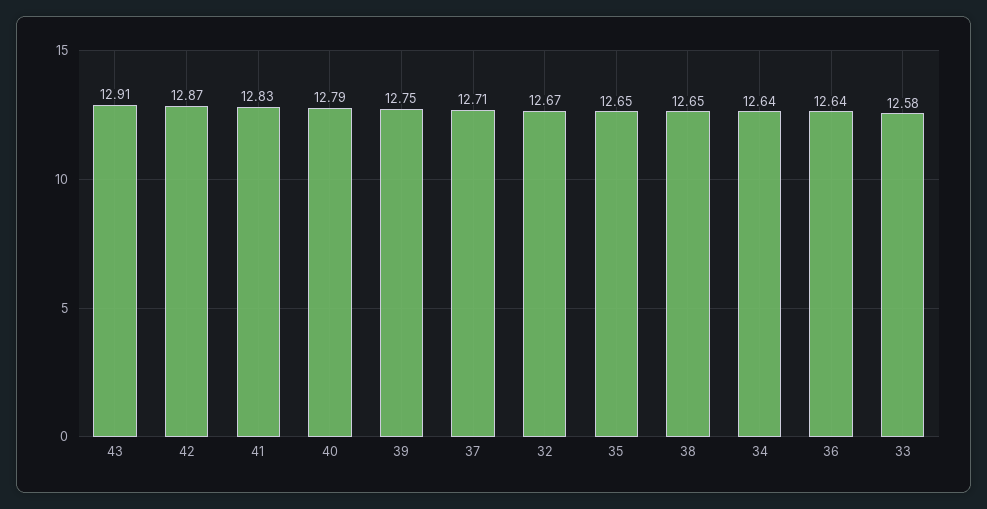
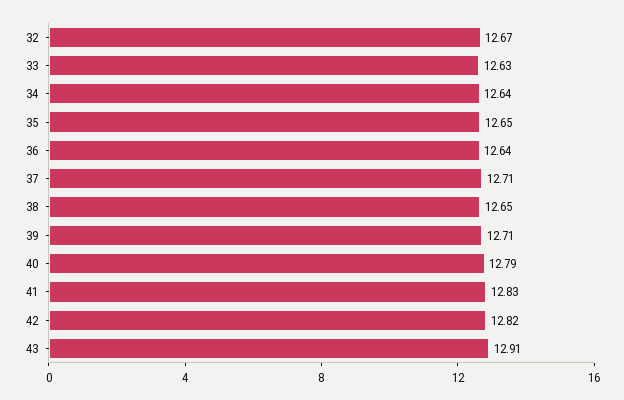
42: 12.87 -> 12.82
39: 12.75 -> 12.71
33: 12.58 -> 12.63

